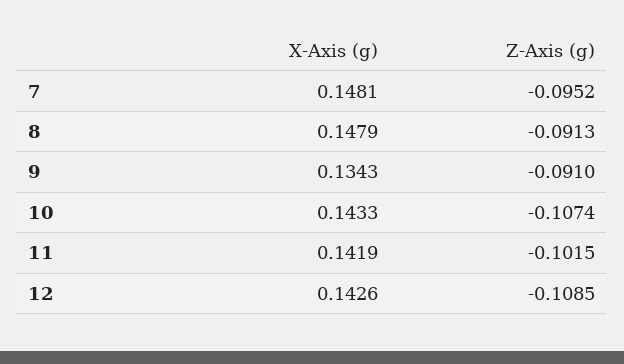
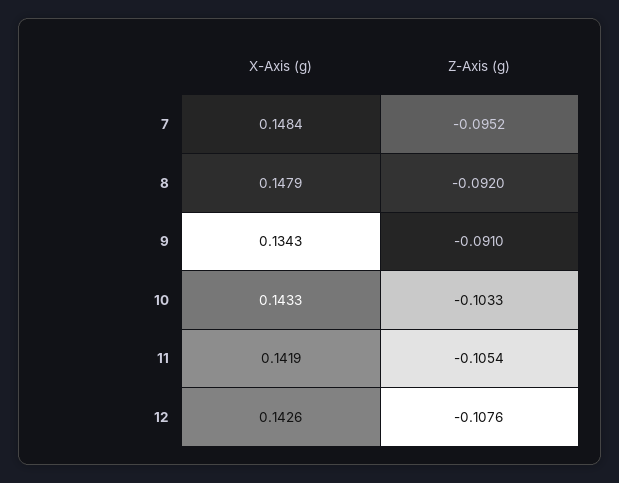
X-Axis (g), 7: 0.1481 -> 0.1484
Z-Axis (g), 8: -0.0913 -> -0.092
Z-Axis (g), 10: -0.1074 -> -0.1033
Z-Axis (g), 11: -0.1015 -> -0.1054
Z-Axis (g), 12: -0.1085 -> -0.1076

